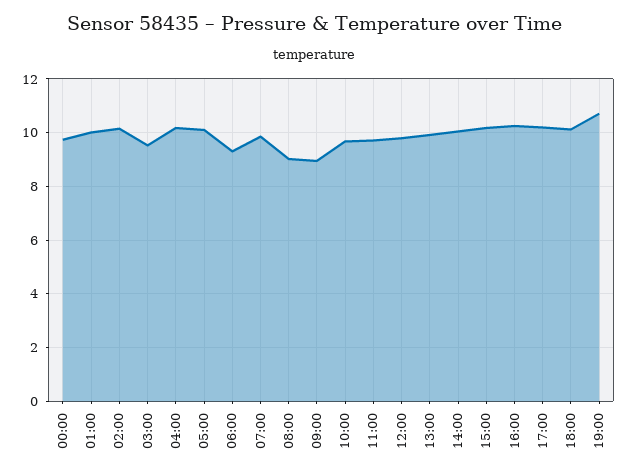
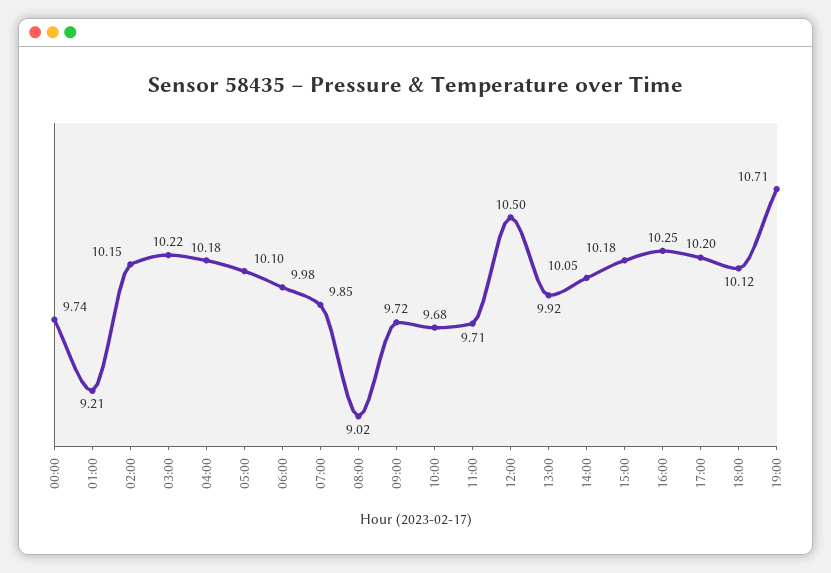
01:00: 10 -> 9.21
03:00: 9.5 -> 10.22
06:00: 9.25 -> 9.98
09:00: 9 -> 9.72
12:00: 9.75 -> 10.5

